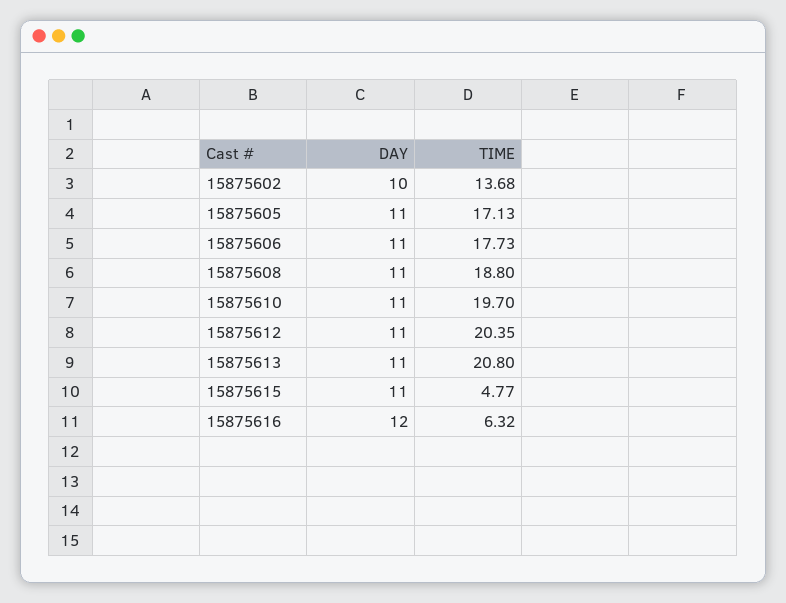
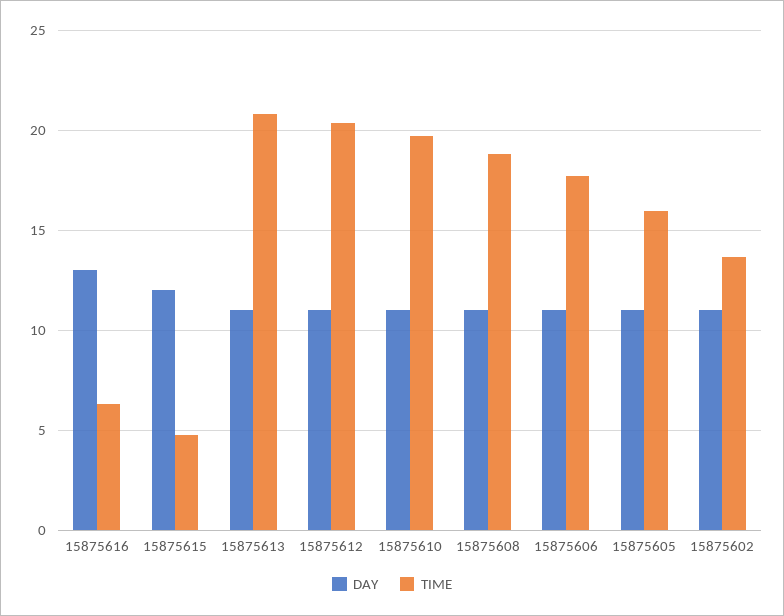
DAY, 15875602: 10 -> 11
TIME, 15875605: 17.13 -> 16
DAY, 15875615: 11 -> 12
DAY, 15875616: 12 -> 13

